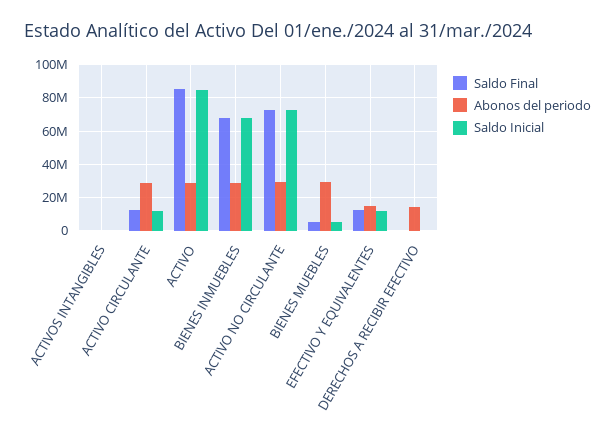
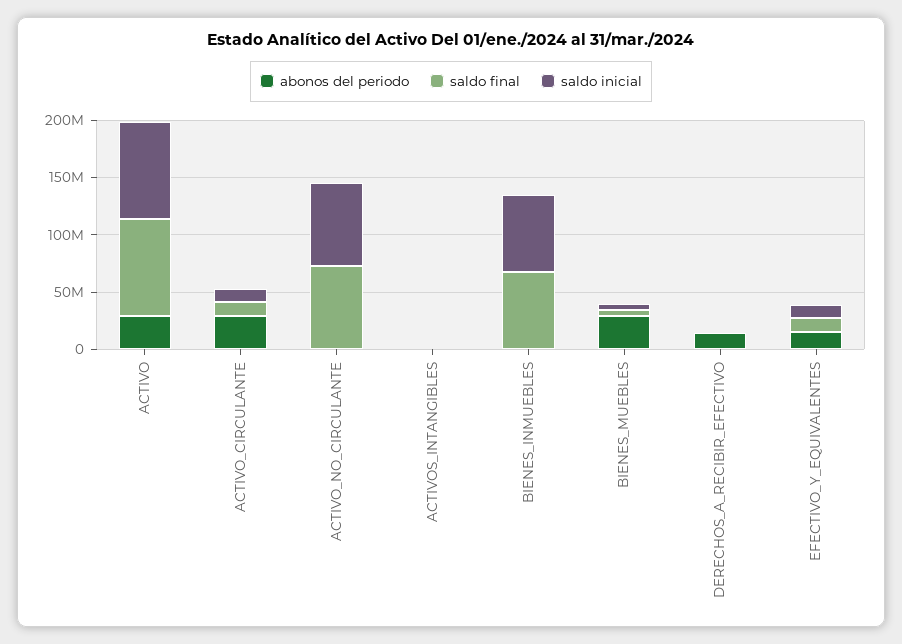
Abonos del periodo, BIENES INMUEBLES: 30000000 -> 0
Abonos del periodo, ACTIVO NO CIRCULANTE: 30000000 -> 0

